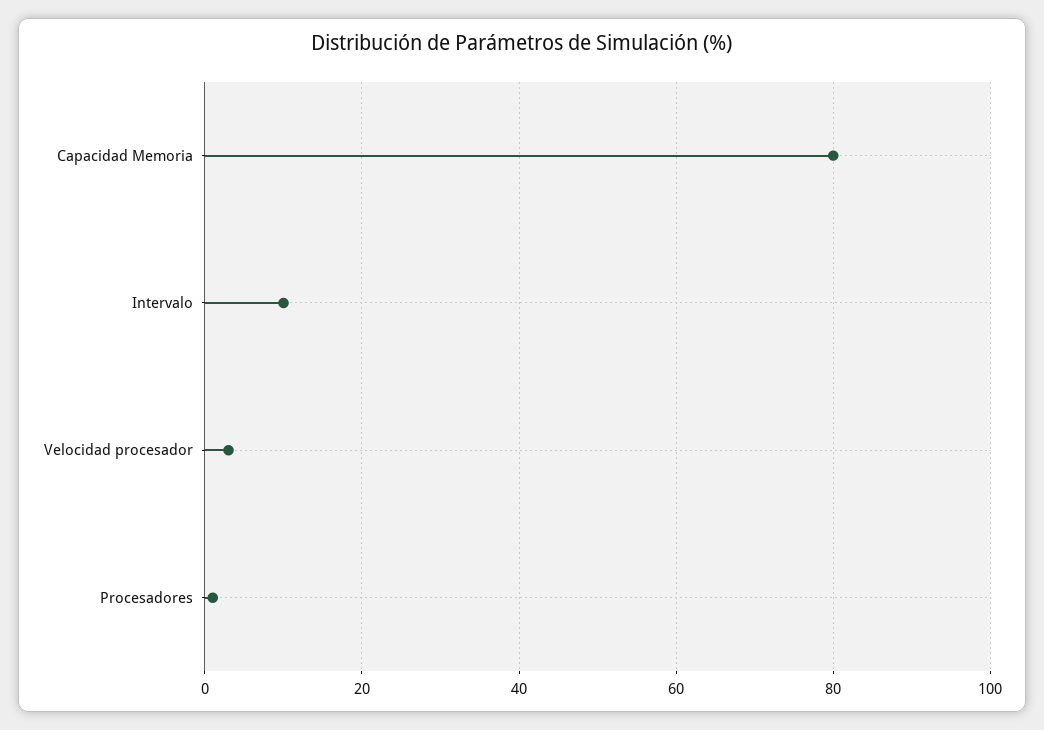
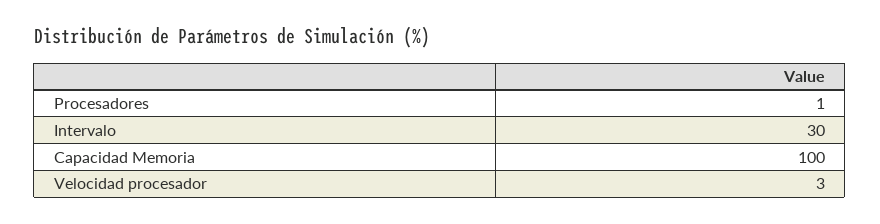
Capacidad Memoria: 80 -> 100
Intervalo: 10 -> 30

